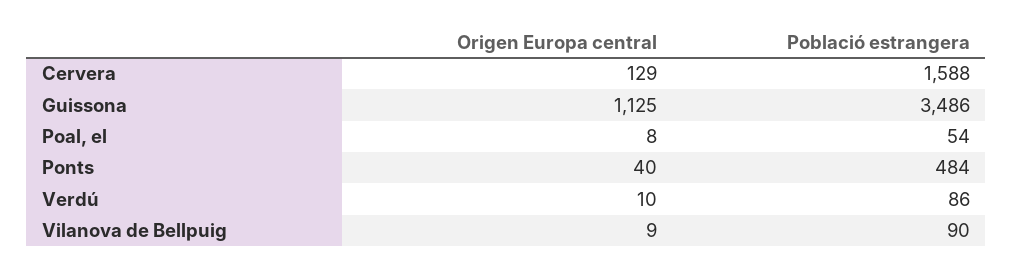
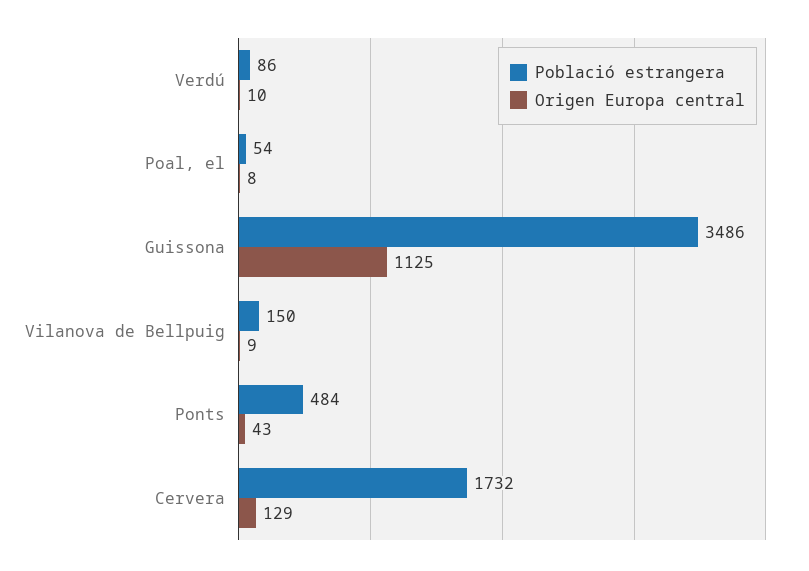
Població estrangera, Cervera: 1588 -> 1732
Origen Europa central, Ponts: 40 -> 43
Població estrangera, Vilanova de Bellpuig: 90 -> 150

